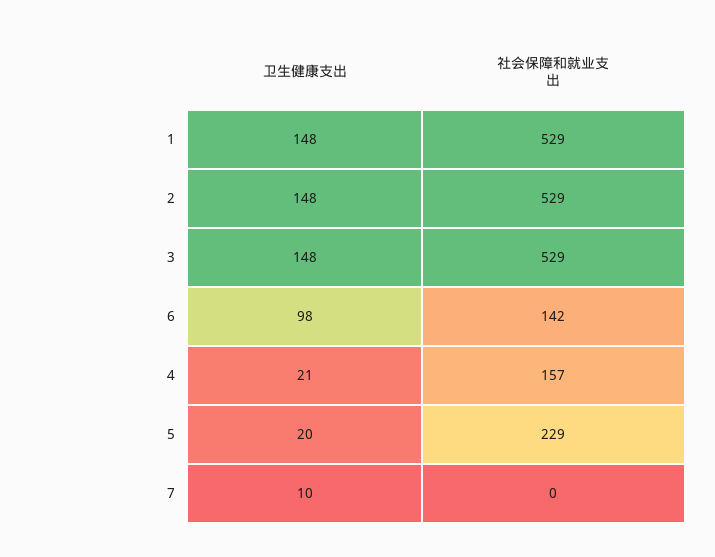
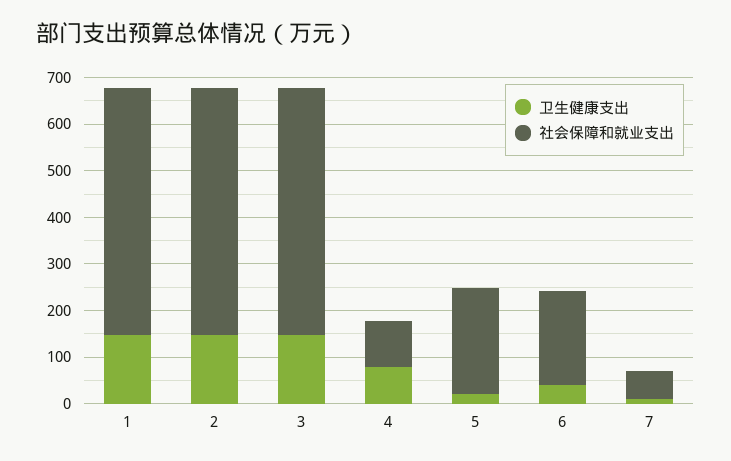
卫生健康支出, 6: 98 -> 40
社会保障和就业支出, 6: 142 -> 200
卫生健康支出, 4: 21 -> 80
社会保障和就业支出, 4: 157 -> 100
社会保障和就业支出, 7: 0 -> 60

